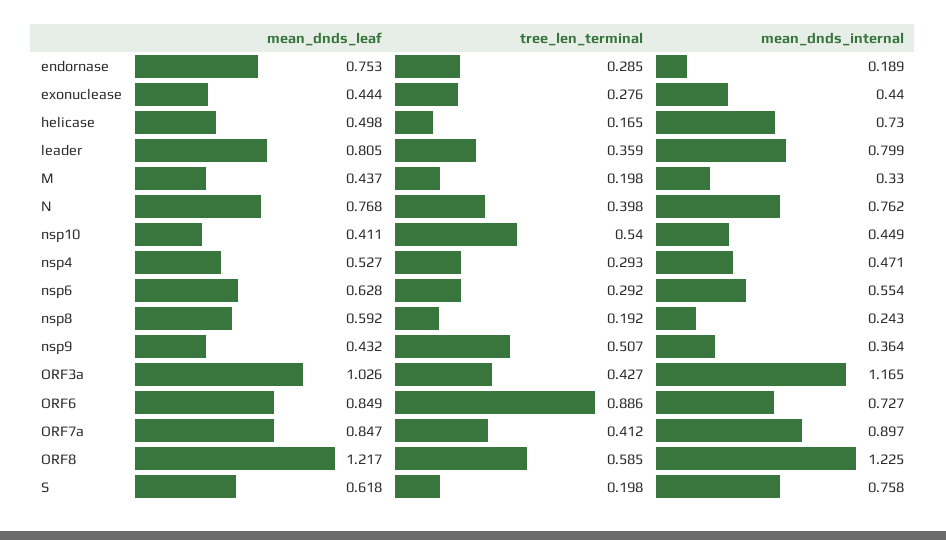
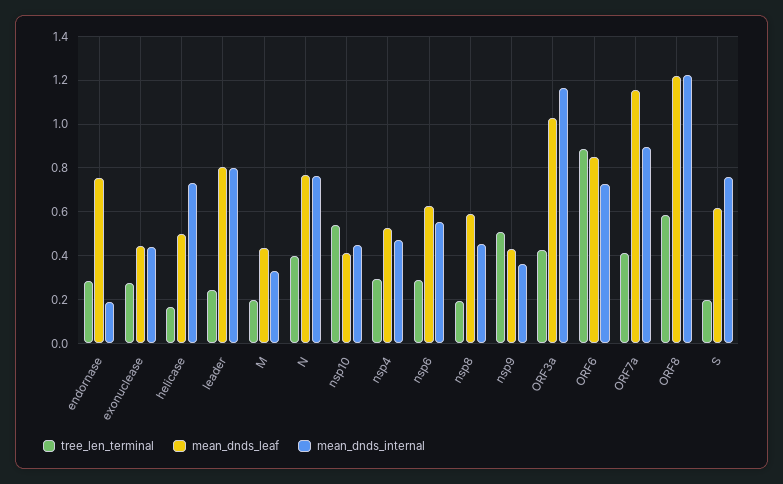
tree_len_terminal, leader: 0.359 -> 0.25
mean_dnds_internal, nsp8: 0.243 -> 0.45
mean_dnds_leaf, ORF7a: 0.847 -> 1.15

